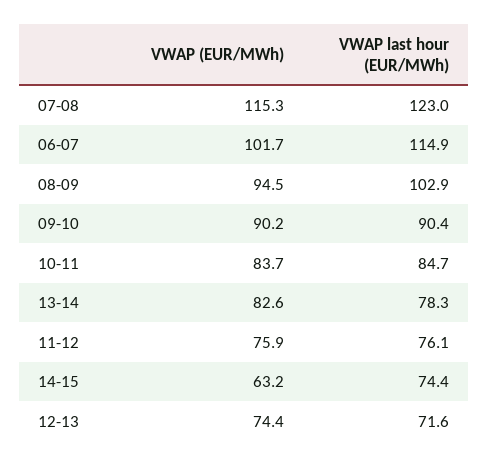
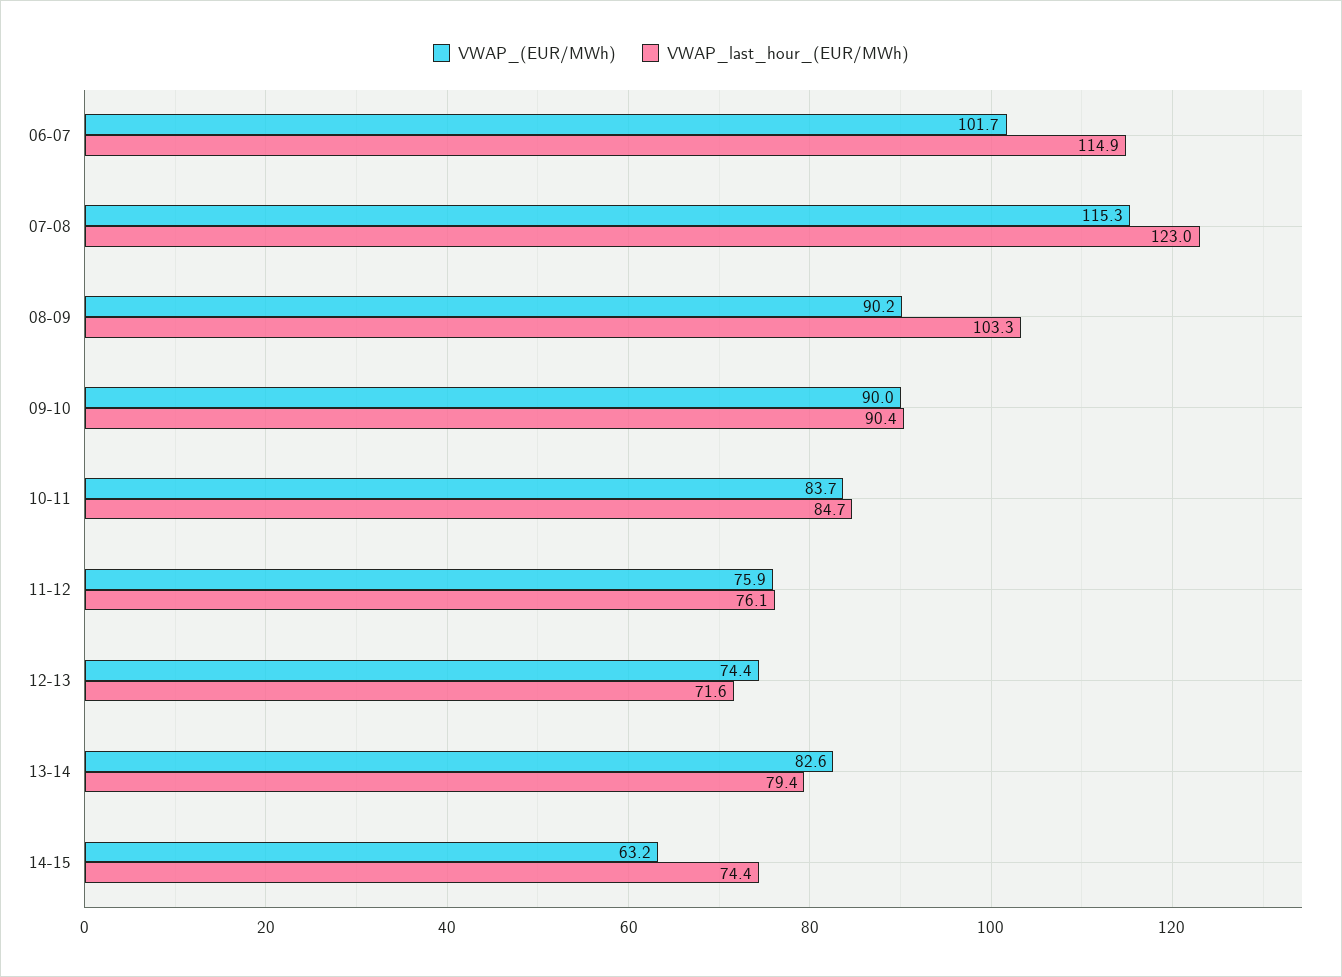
VWAP (EUR/MWh), 08-09: 94.5 -> 90.2
VWAP last hour (EUR/MWh), 08-09: 102.9 -> 103.3
VWAP (EUR/MWh), 09-10: 90.2 -> 90
VWAP last hour (EUR/MWh), 13-14: 78.3 -> 79.4

